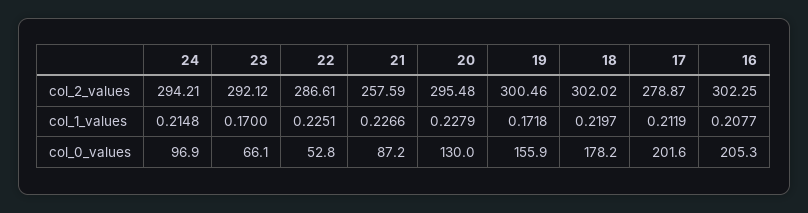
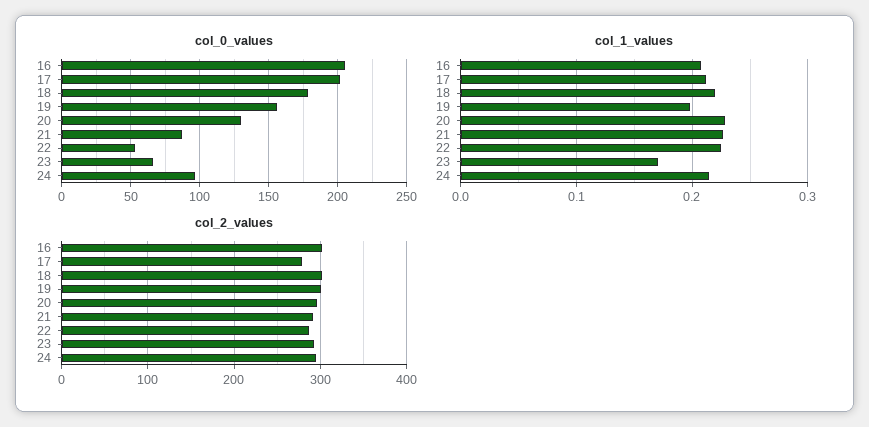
col_2_values, 21: 257.59 -> 290
col_1_values, 19: 0.1718 -> 0.2

